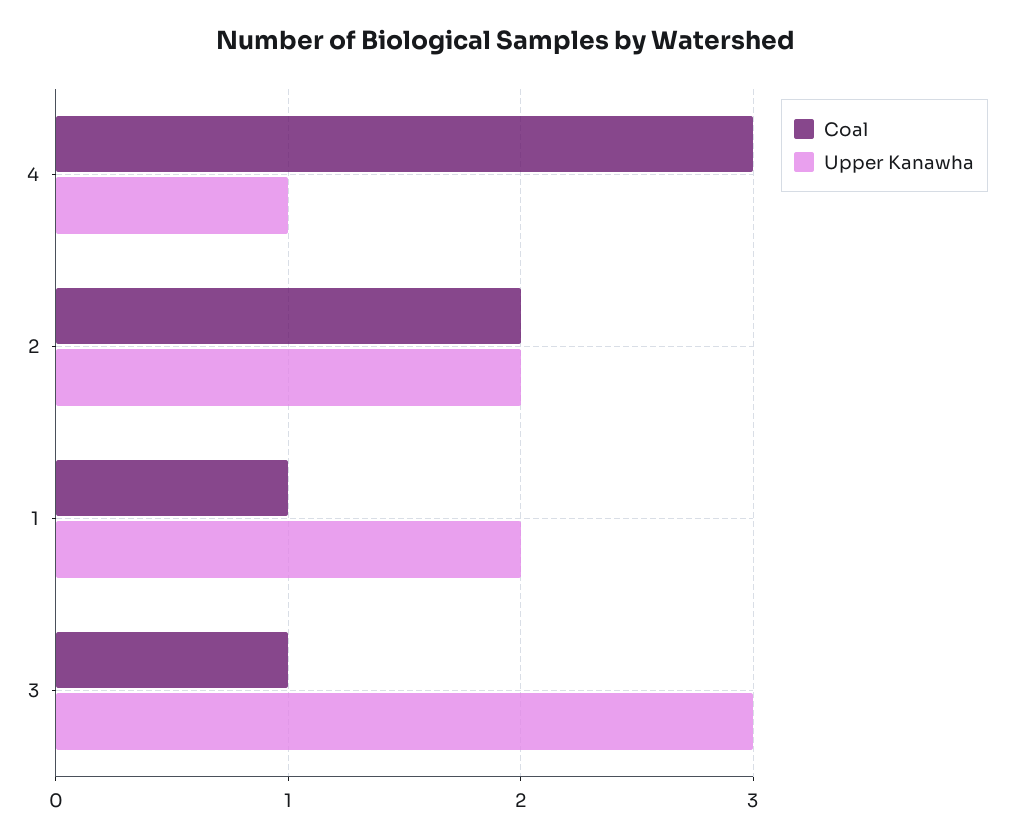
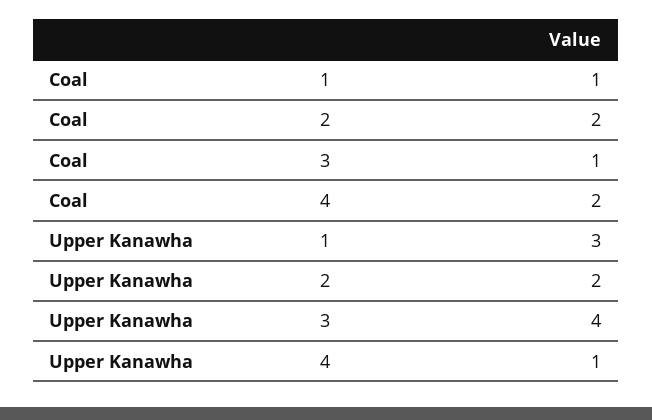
Coal, 4: 3 -> 2
Upper Kanawha, 1: 2 -> 3
Upper Kanawha, 3: 3 -> 4

